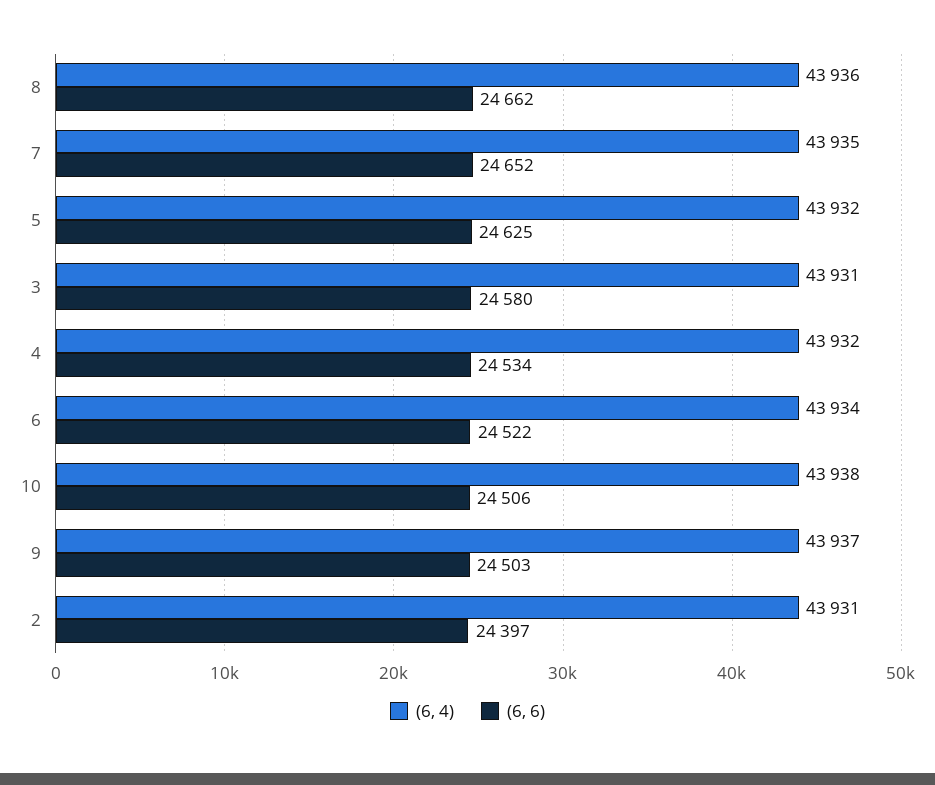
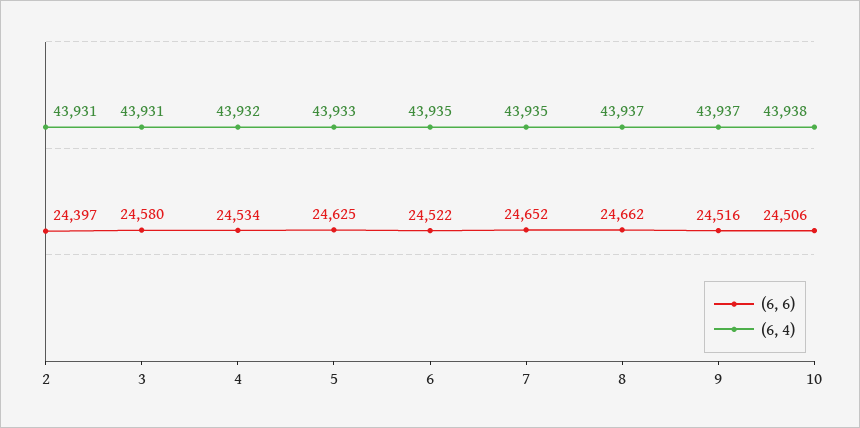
(6, 4), 8: 43936 -> 43937
(6, 4), 5: 43932 -> 43933
(6, 4), 6: 43934 -> 43935
(6, 6), 9: 24503 -> 24516

